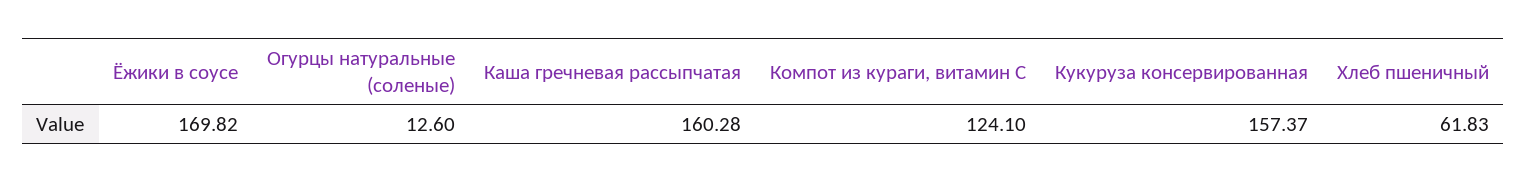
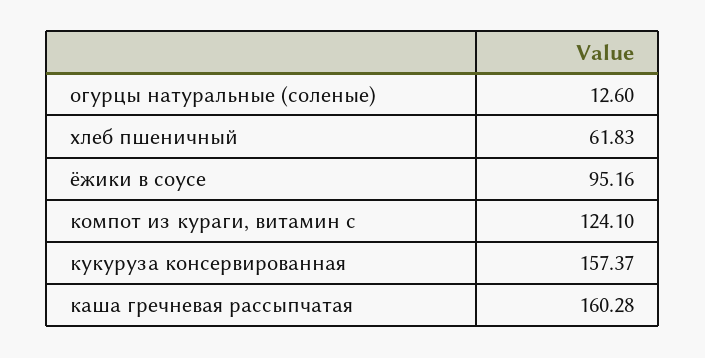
Ёжики в соусе: 169.82 -> 95.16

